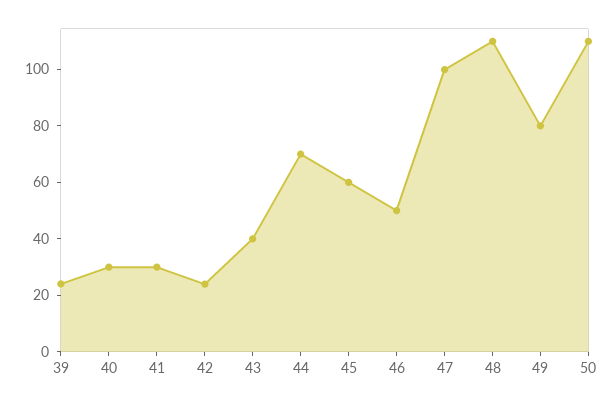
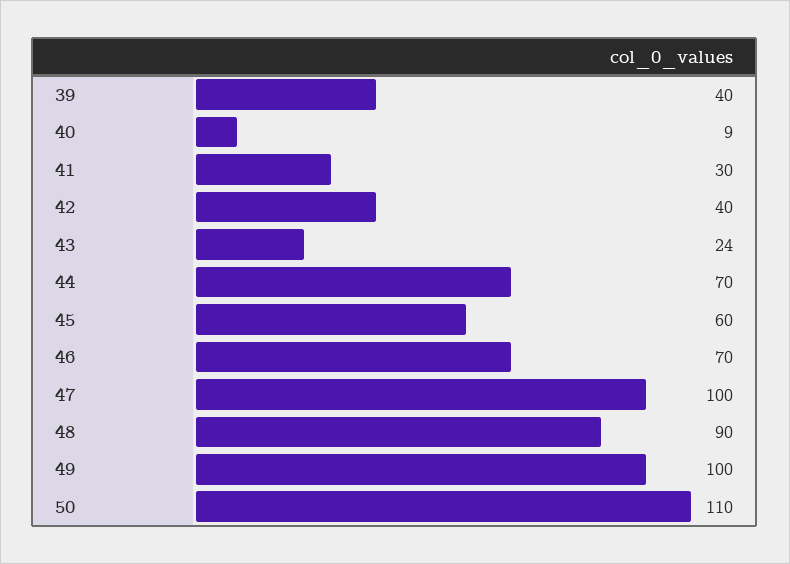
39: 25 -> 40
40: 30 -> 9
42: 25 -> 40
43: 40 -> 24
46: 50 -> 70
48: 110 -> 90
49: 80 -> 100

